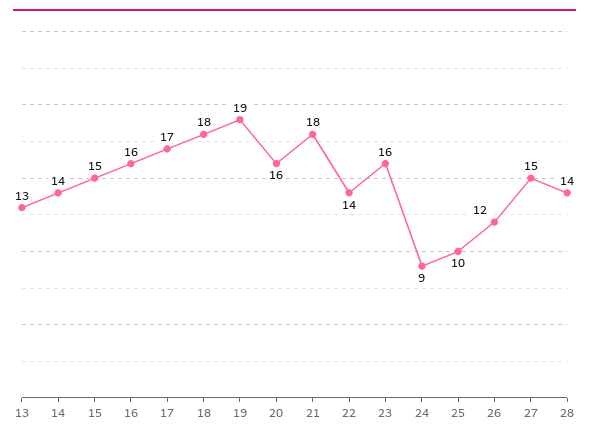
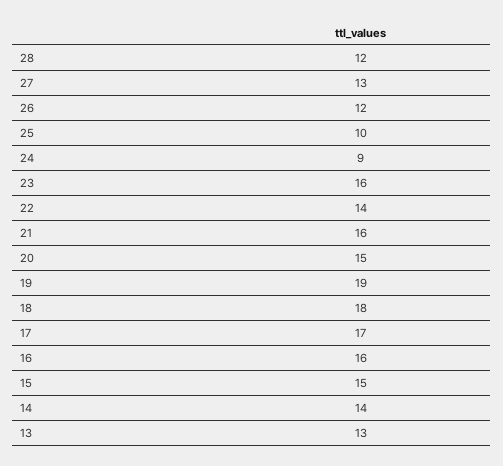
20: 16 -> 15
21: 18 -> 16
27: 15 -> 13
28: 14 -> 12

